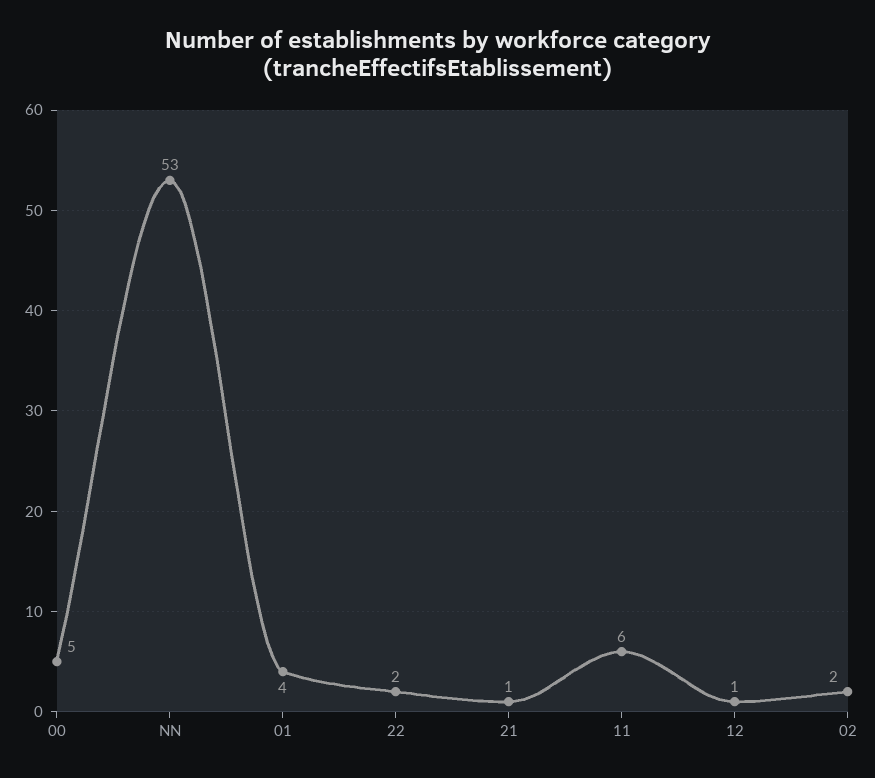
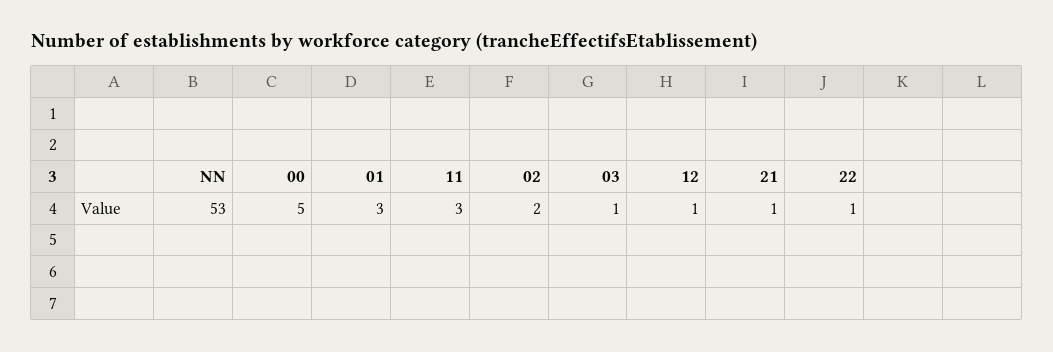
01: 4 -> 3
22: 2 -> 1
11: 6 -> 3
03: none -> 1

